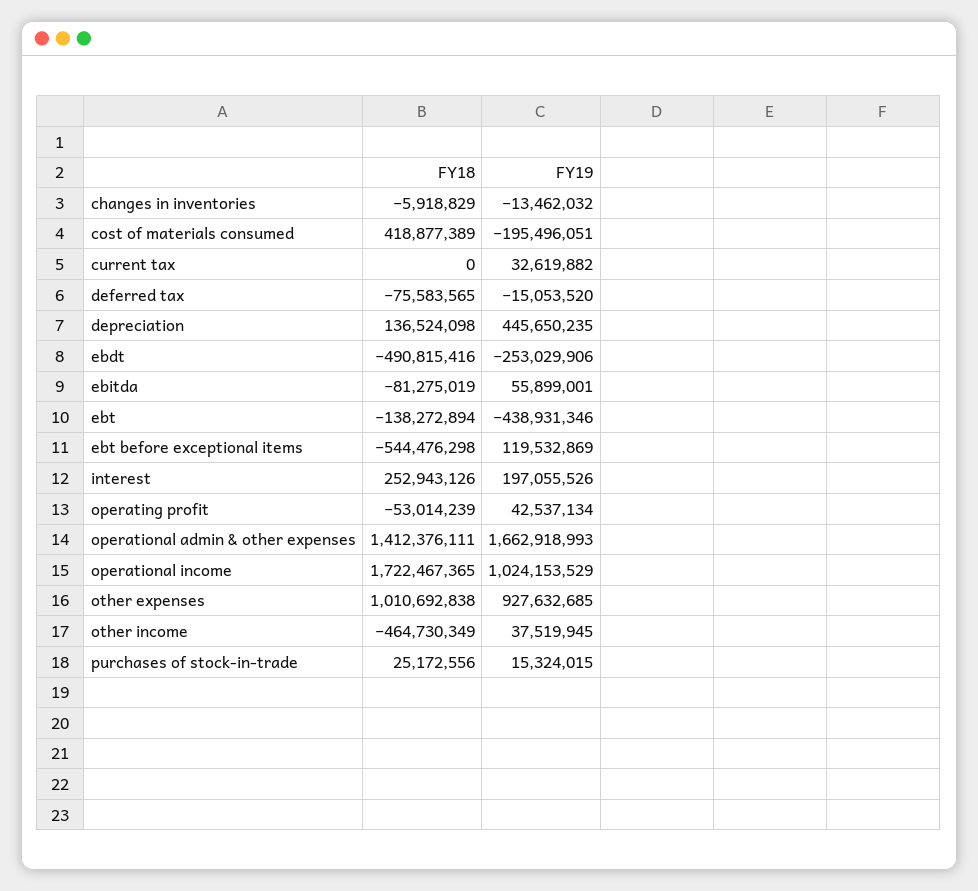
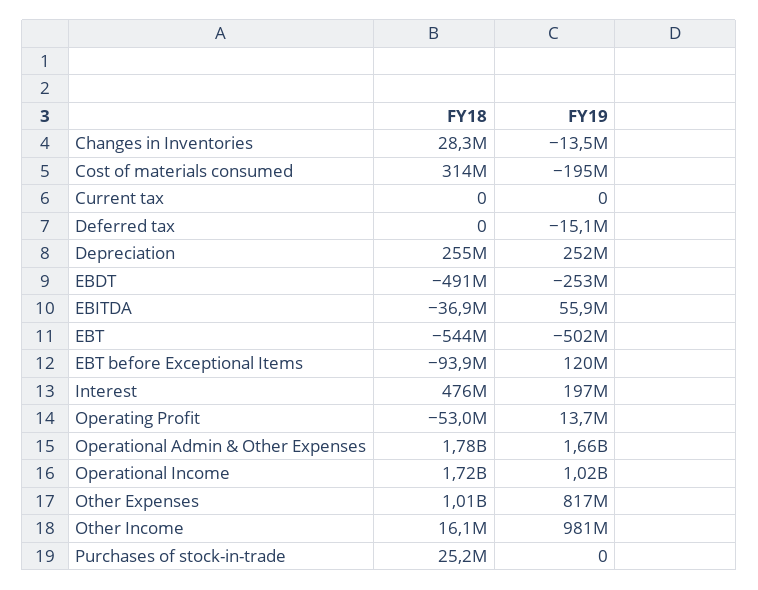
FY18, changes in inventories: -5918829 -> 28300000
FY18, cost of materials consumed: 418877389 -> 314000000
FY19, current tax: 32619882 -> 0
FY18, deferred tax: -75583565 -> 0
FY18, depreciation: 136524098 -> 255000000
FY19, depreciation: 445650235 -> 252000000
FY18, ebitda: -81275019 -> -36900000
FY18, ebt: -138272894 -> -544000000
FY19, ebt: -438931346 -> -502000000
FY18, ebt before exceptional items: -544476298 -> -93900000
FY18, interest: 252943126 -> 476000000
FY19, operating profit: 42537134 -> 13700000
FY18, operational admin & other expenses: 1412376111 -> 1780000000
FY19, other expenses: 927632685 -> 817000000
FY18, other income: -464730349 -> 16100000
FY19, other income: 37519945 -> 981000000
FY19, purchases of stock-in-trade: 15324015 -> 0

